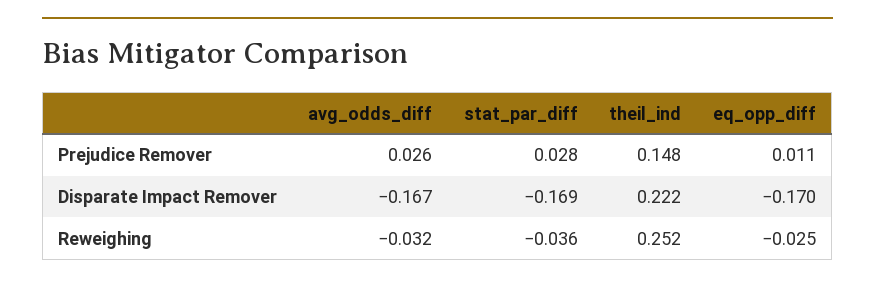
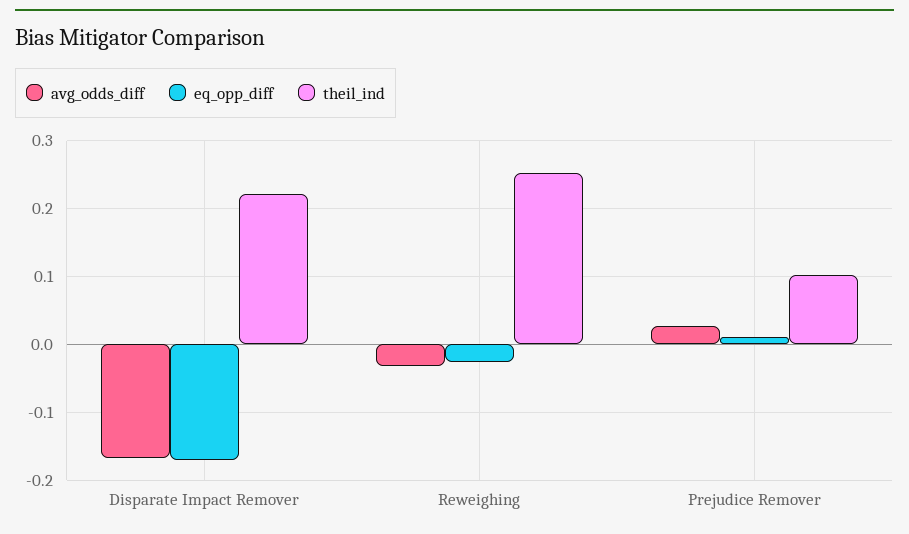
stat_par_diff, Prejudice Remover: 0.028 -> none
theil_ind, Prejudice Remover: 0.148 -> 0.1
stat_par_diff, Disparate Impact Remover: -0.169 -> none
stat_par_diff, Reweighing: -0.036 -> none

